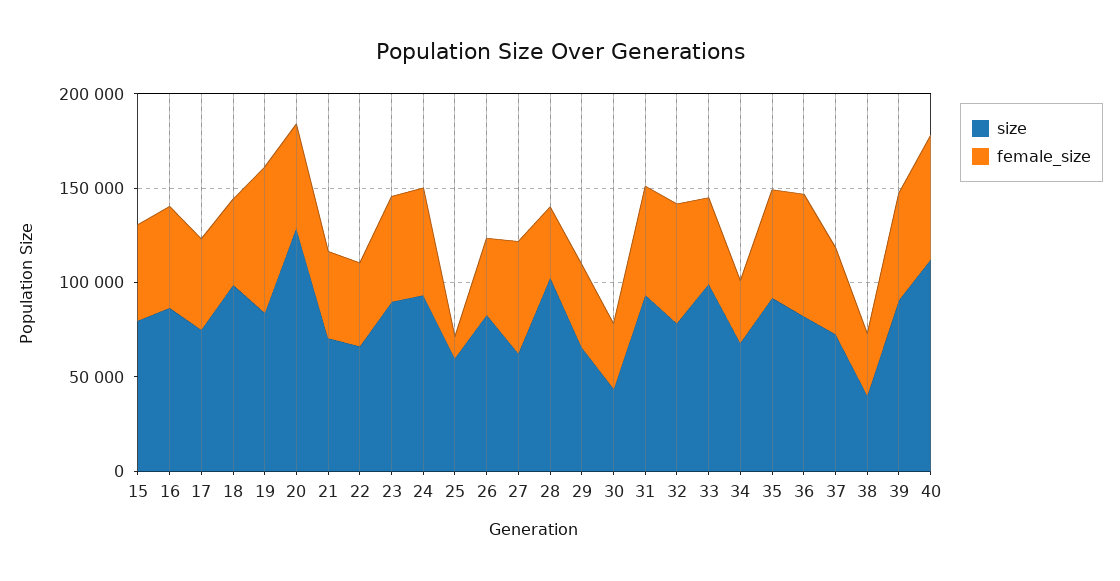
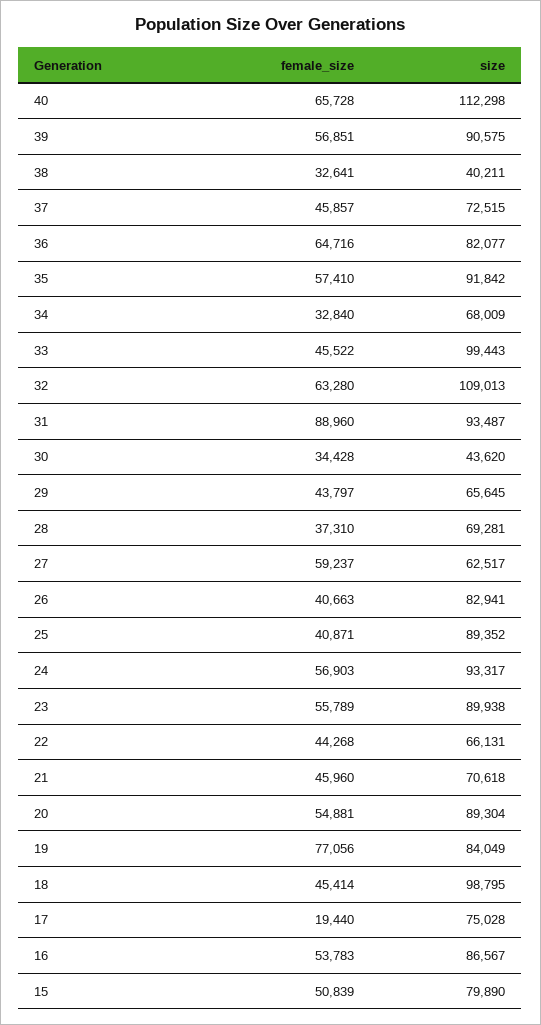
female_size, 17: 50000 -> 19440
size, 20: 130000 -> 89304
size, 25: 60000 -> 89352
female_size, 25: 10000 -> 40871
size, 28: 100000 -> 69281
female_size, 31: 60000 -> 88960
size, 32: 80000 -> 109013

